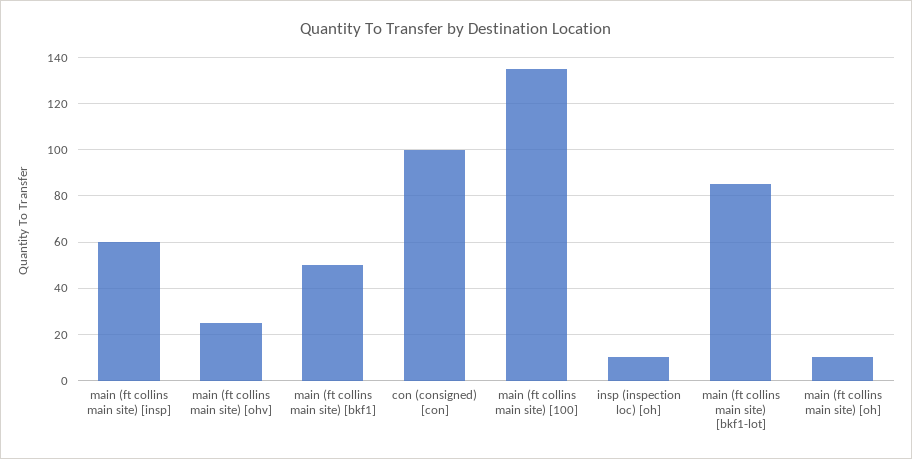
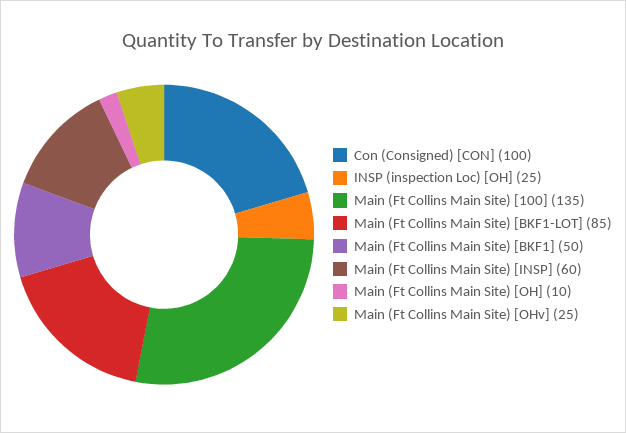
insp (inspection loc) [oh]: 10 -> 25

